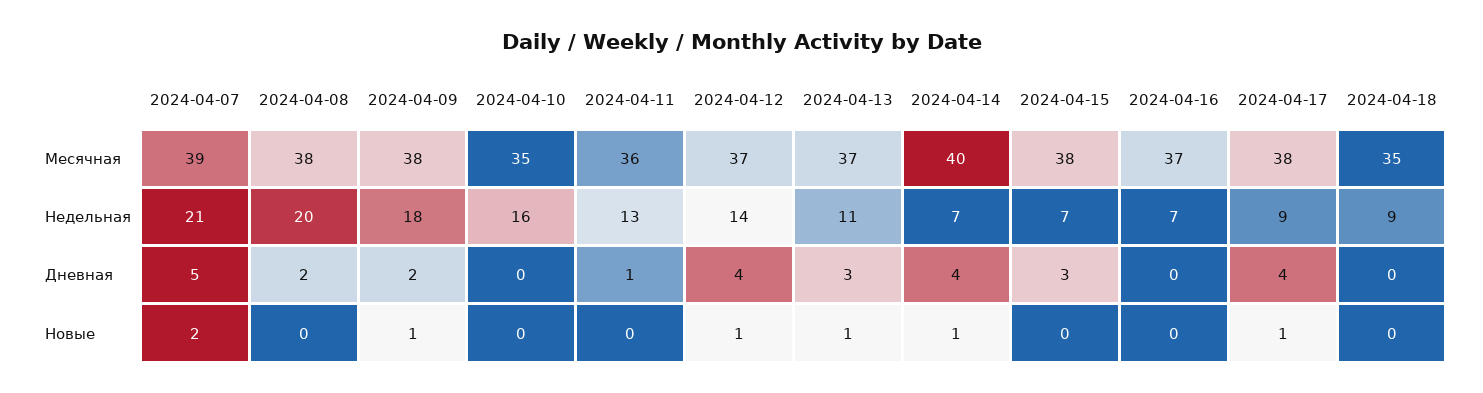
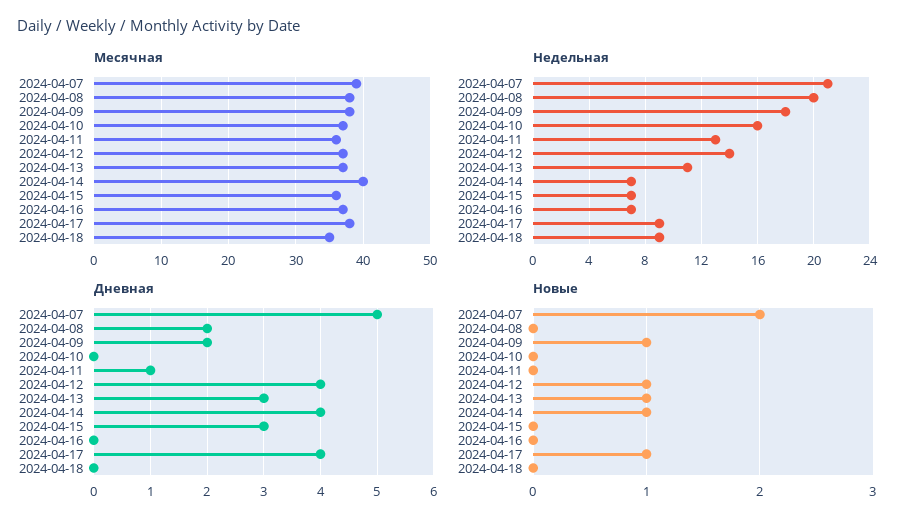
Месячная, 2024-04-10: 35 -> 37
Месячная, 2024-04-15: 38 -> 36

